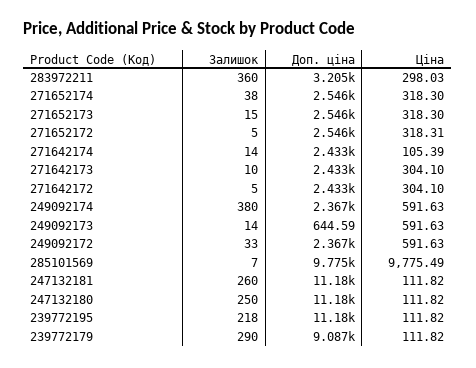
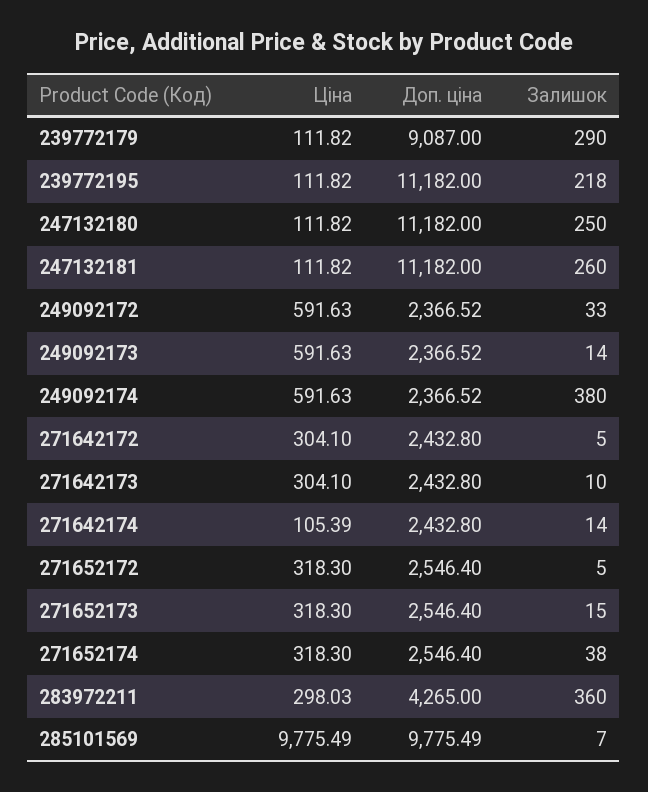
Доп. ціна, 283972211: 3205 -> 4265
Ціна, 271652172: 318.31 -> 318.3
Доп. ціна, 249092173: 644.59 -> 2366.52

